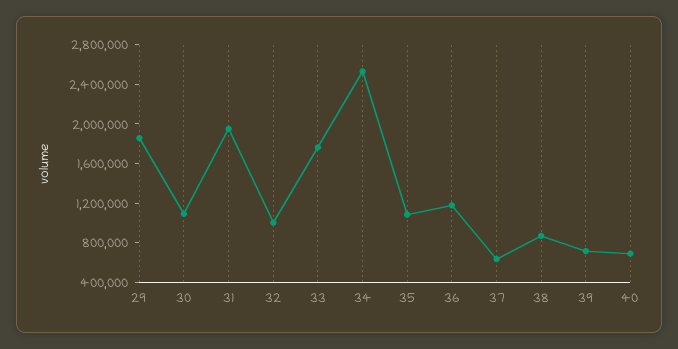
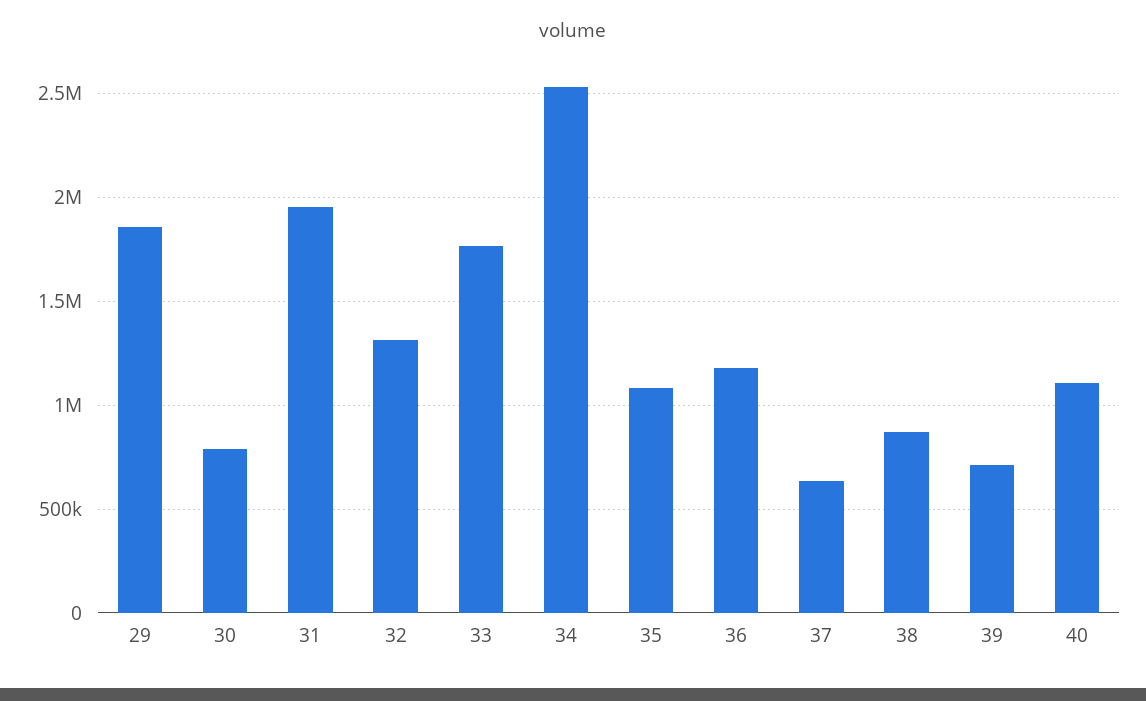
30: 1100000 -> 800000
32: 1000000 -> 1300000
40: 700000 -> 1100000

